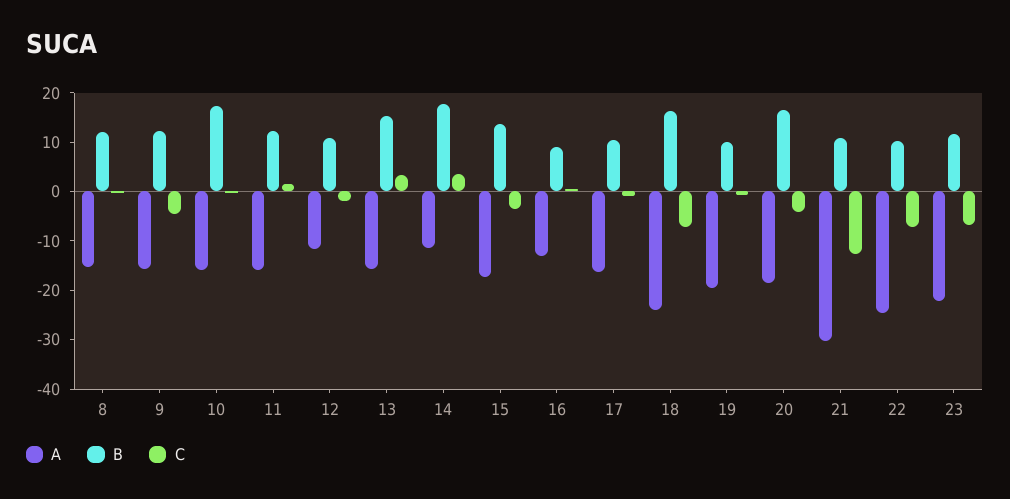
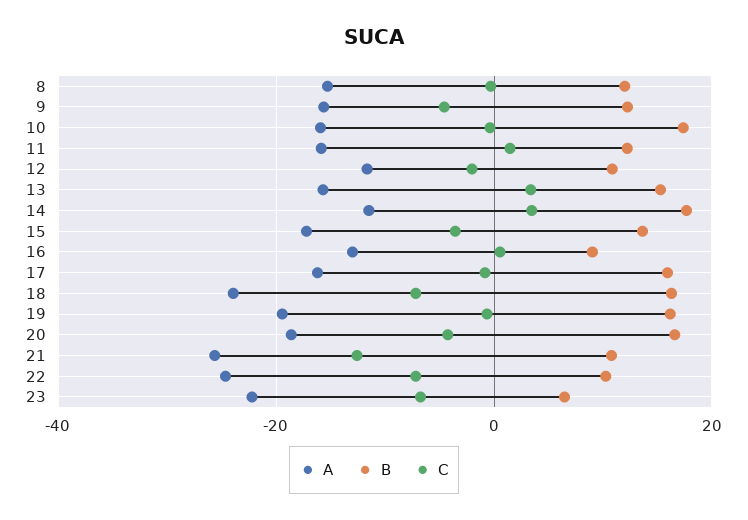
B, 17: 10 -> 16
B, 19: 10 -> 16
A, 21: -30 -> -26
B, 23: 12 -> 6

